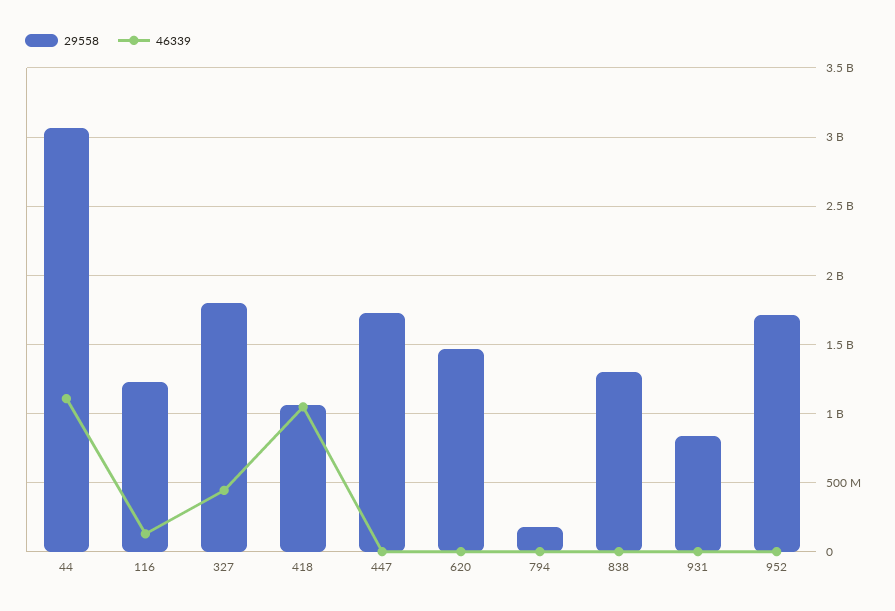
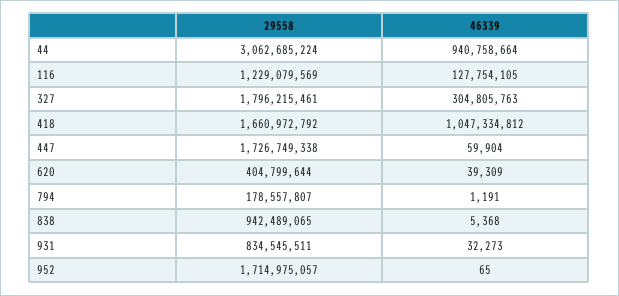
46339, 44: 1100000000 -> 940758664
46339, 327: 450000000 -> 304805763
29558, 418: 1050000000 -> 1660972792
29558, 620: 1450000000 -> 404799644
29558, 838: 1300000000 -> 942489065

